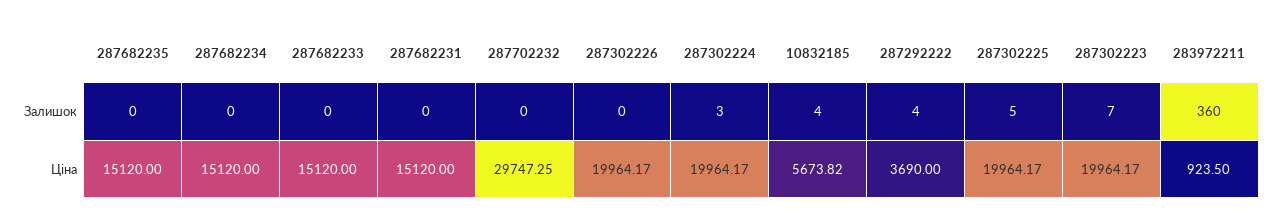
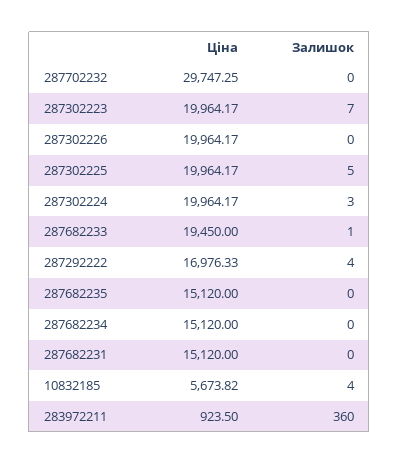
287682233, Залишок: 0 -> 1
287682233, Ціна: 15120 -> 19450
287292222, Ціна: 3690 -> 16976.33

